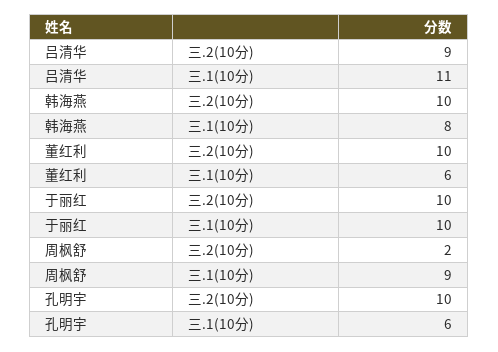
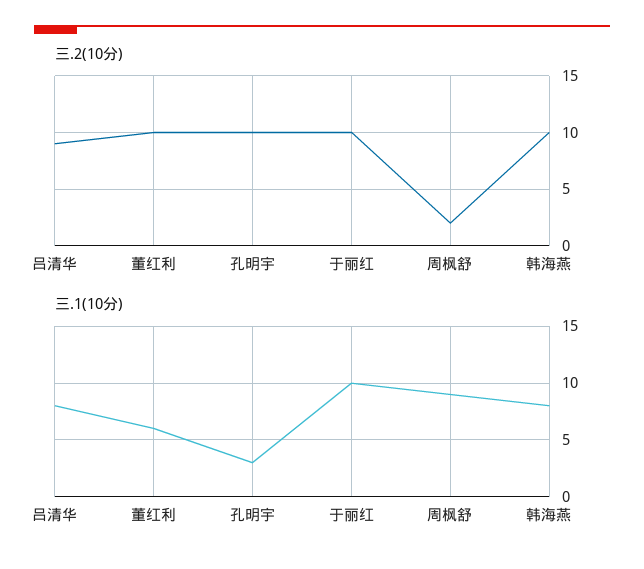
三.1(10分), 吕清华: 11 -> 8
三.1(10分), 孔明宇: 6 -> 3

